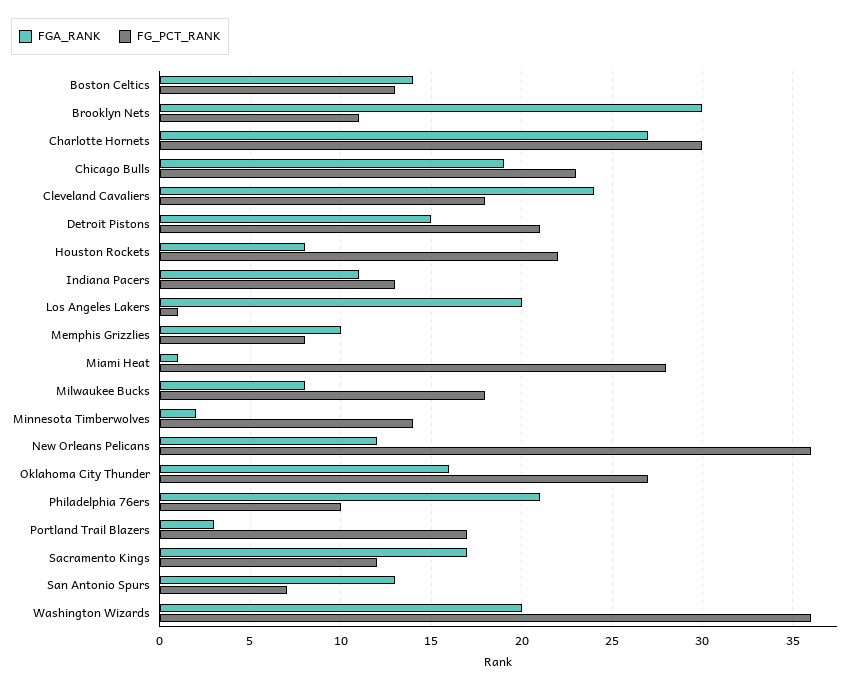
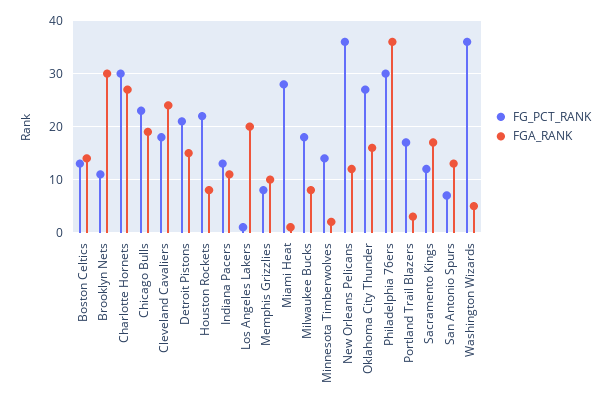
FGA_RANK, Philadelphia 76ers: 21 -> 35
FG_PCT_RANK, Philadelphia 76ers: 10 -> 30
FGA_RANK, Washington Wizards: 20 -> 5

